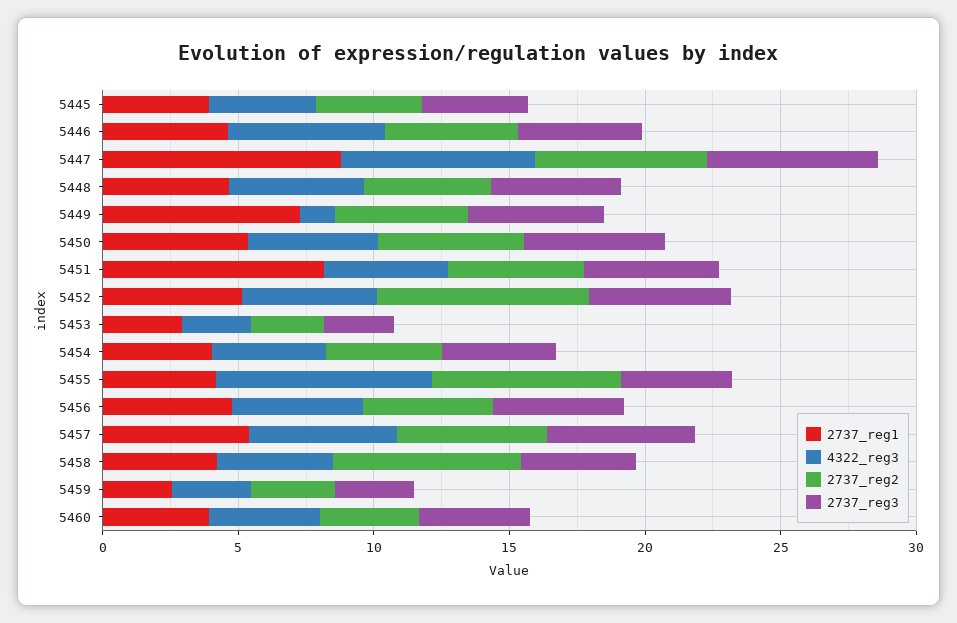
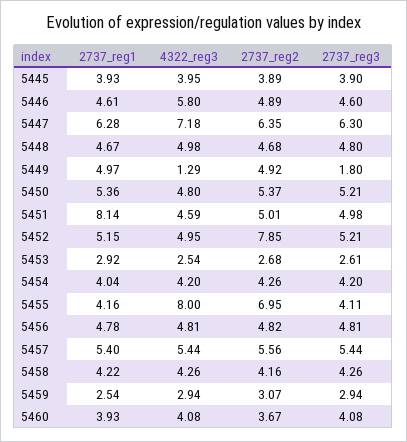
2737_reg1, 5447: 9 -> 6.28
2737_reg1, 5449: 7 -> 4.97
2737_reg3, 5449: 5 -> 1.8
2737_reg2, 5458: 7 -> 4.16

